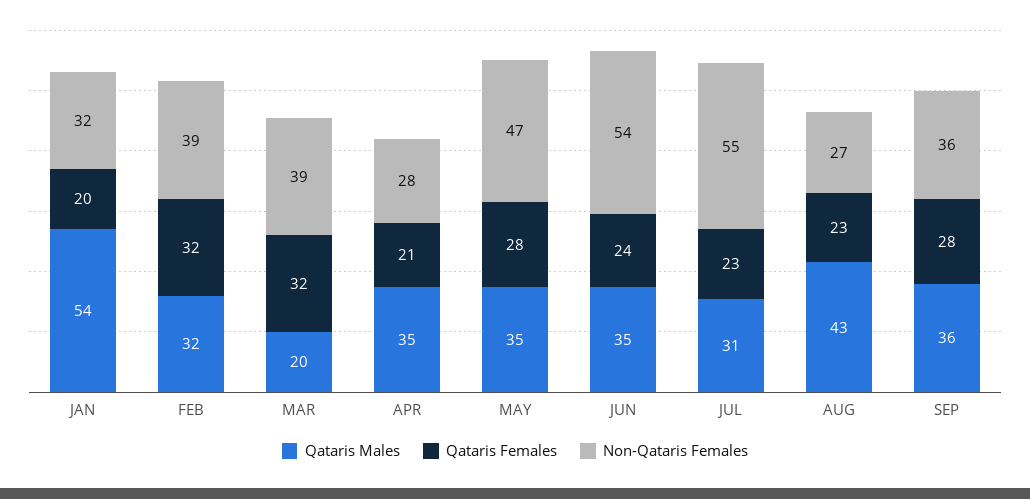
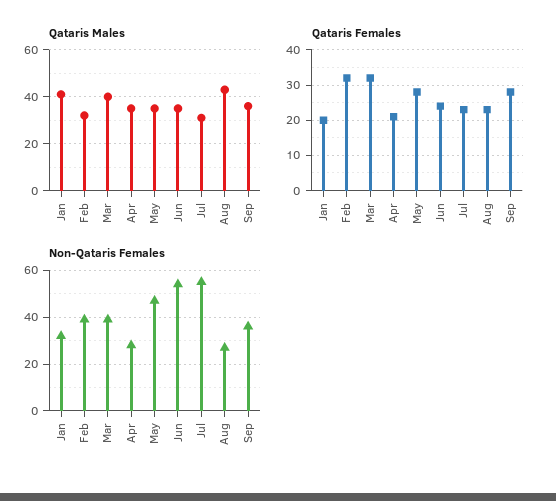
Qataris Males, JAN: 54 -> 40
Qataris Males, MAR: 20 -> 40

